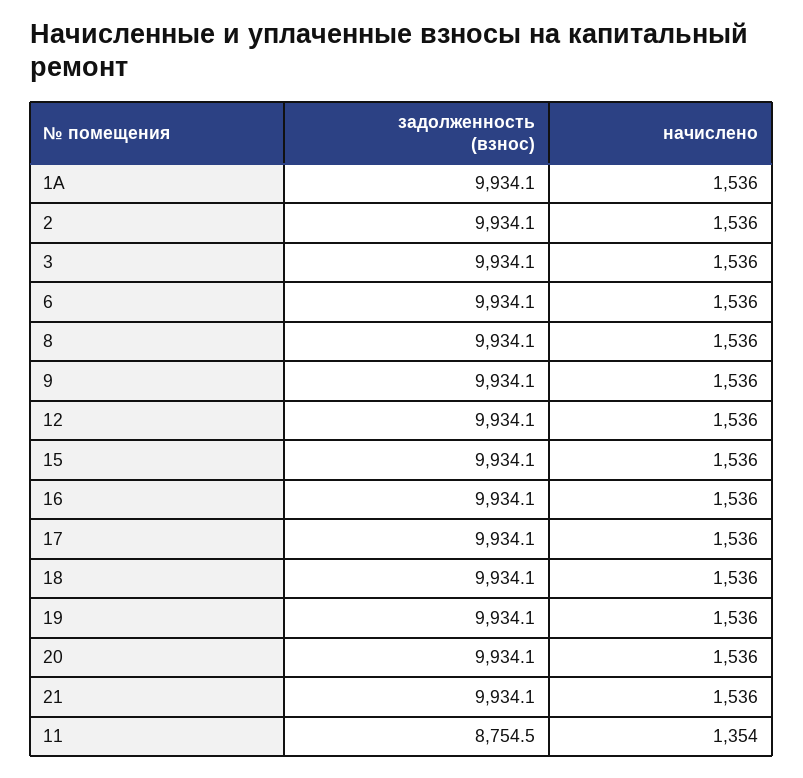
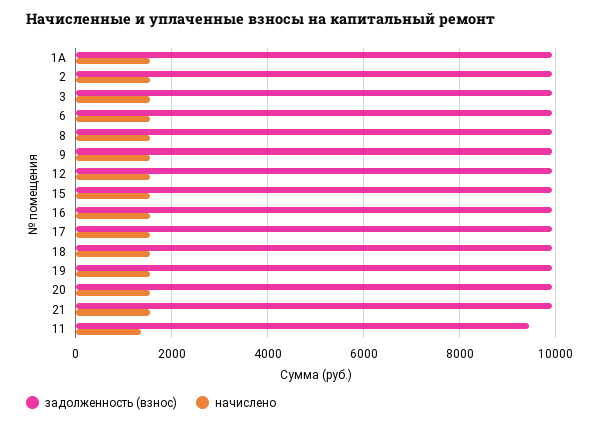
задолженность (взнос), 11: 8754.5 -> 9400

